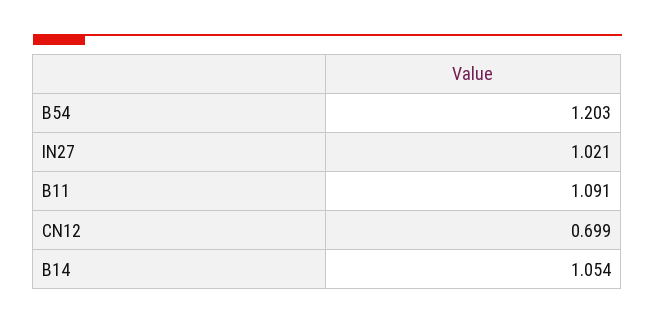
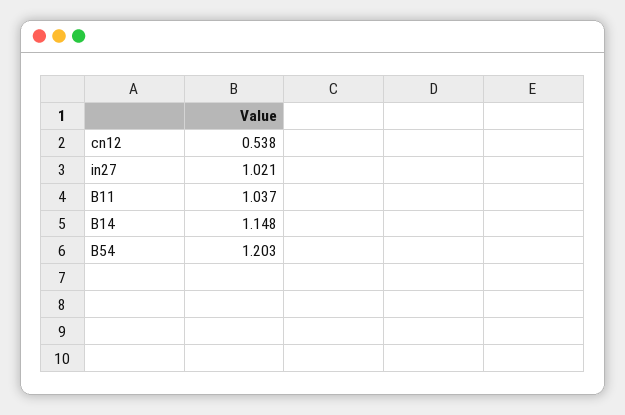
B11: 1.091 -> 1.037
CN12: 0.699 -> 0.538
B14: 1.054 -> 1.148

